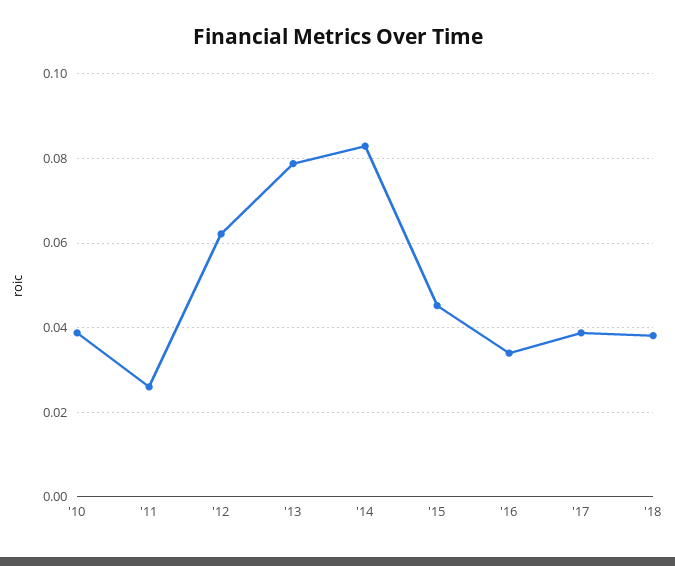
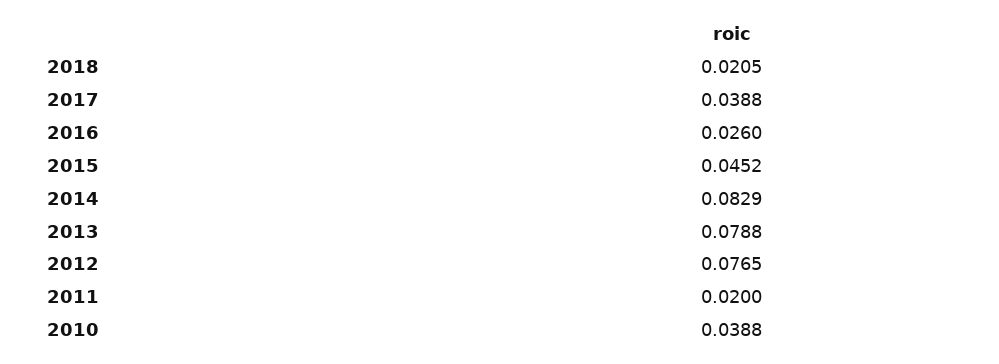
'11: 0.026 -> 0.02
'12: 0.062 -> 0.0765
'16: 0.034 -> 0.026
'18: 0.038 -> 0.0205

